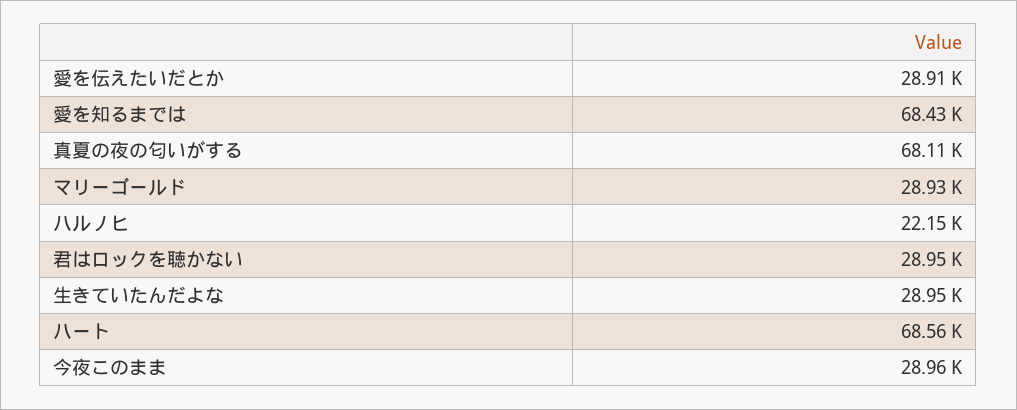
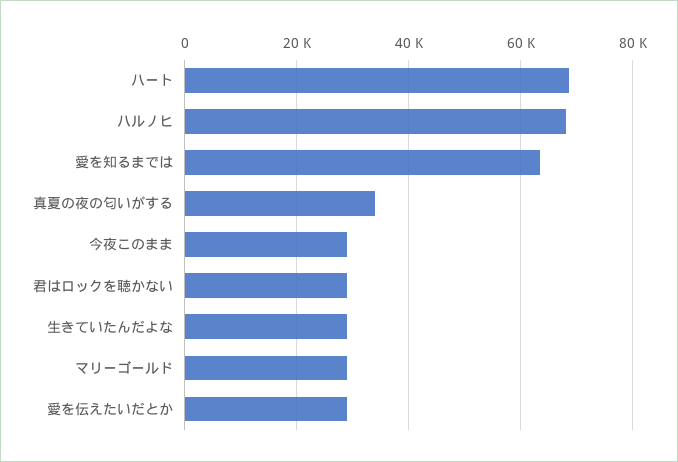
愛を知るまでは: 68430 -> 64000
真夏の夜の匂いがする: 68110 -> 34000
ハルノヒ: 22150 -> 68000

